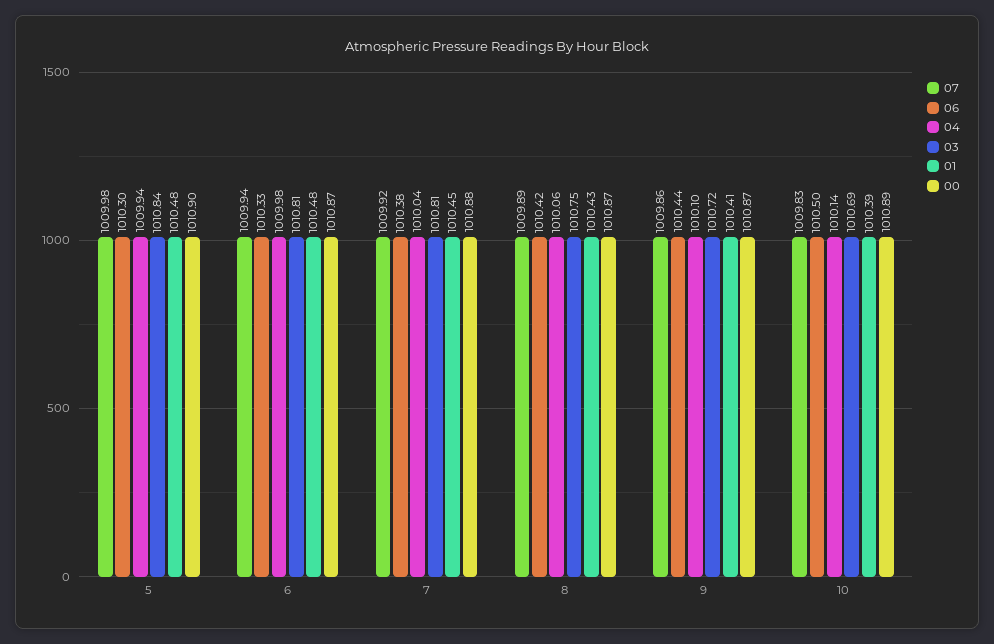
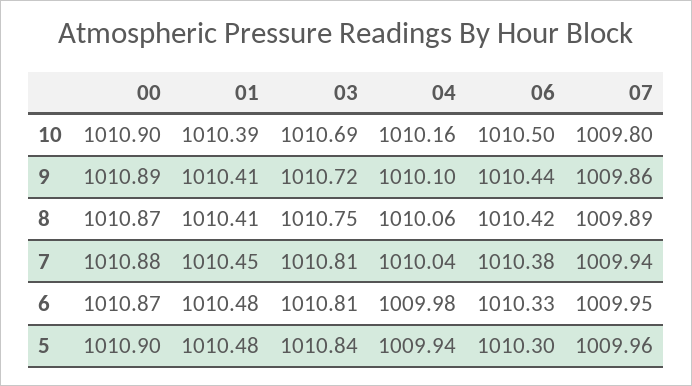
07, 5: 1009.98 -> 1009.96
07, 6: 1009.94 -> 1009.95
07, 7: 1009.92 -> 1009.94
01, 8: 1010.43 -> 1010.41
00, 9: 1010.87 -> 1010.89
07, 10: 1009.83 -> 1009.8
04, 10: 1010.14 -> 1010.16
00, 10: 1010.89 -> 1010.9

